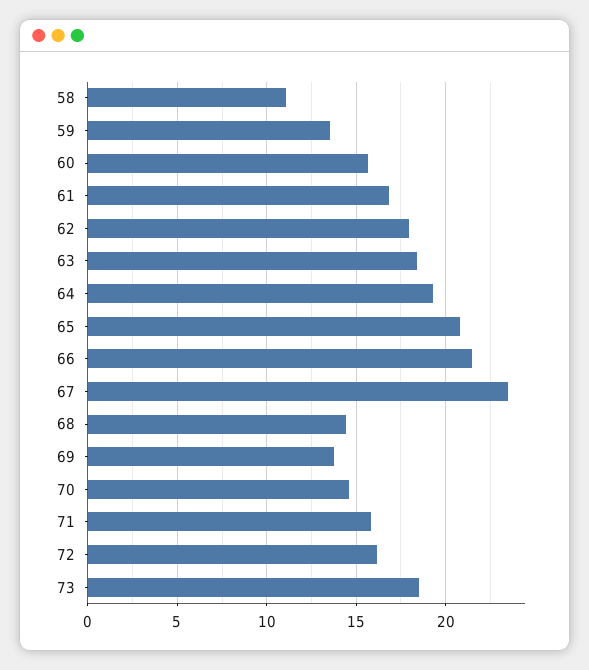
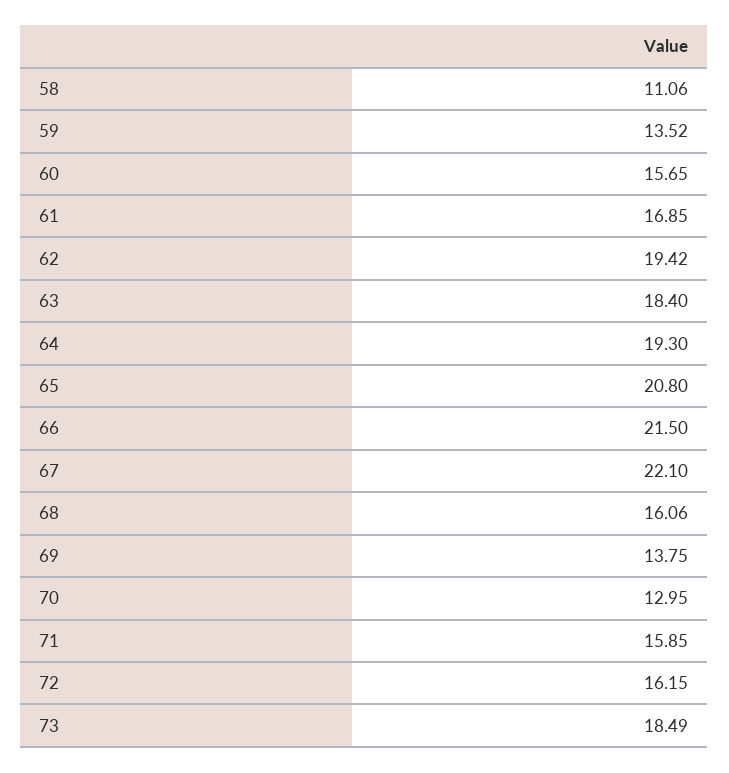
62: 18 -> 19.42
67: 23.5 -> 22.1
68: 14.5 -> 16.06
70: 14.5 -> 12.95

